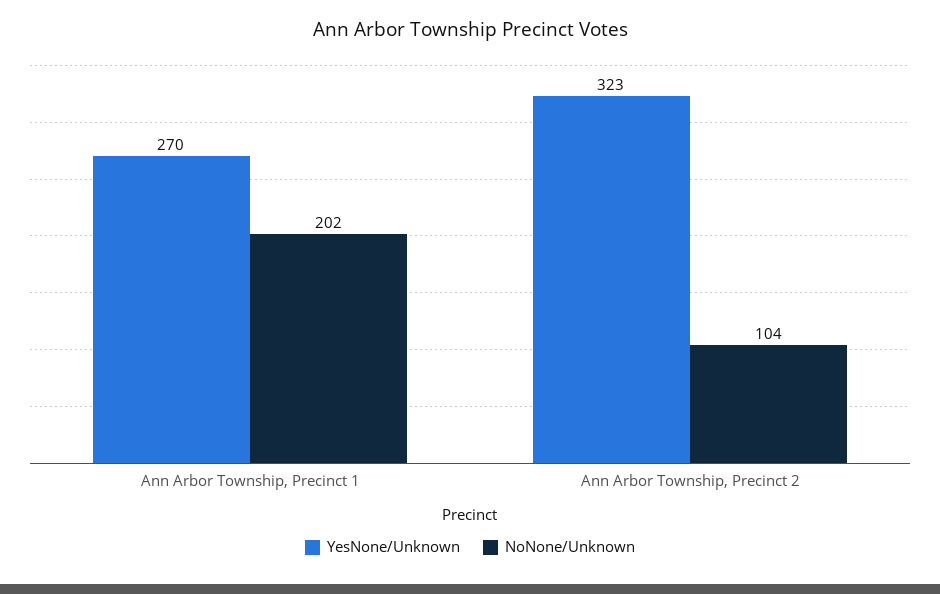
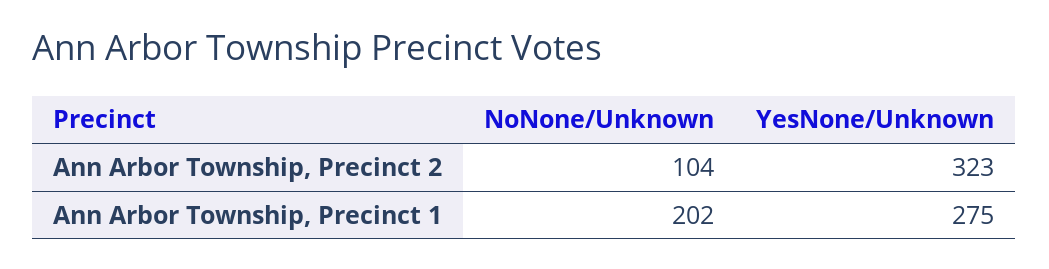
YesNone/Unknown, Ann Arbor Township, Precinct 1: 270 -> 275

